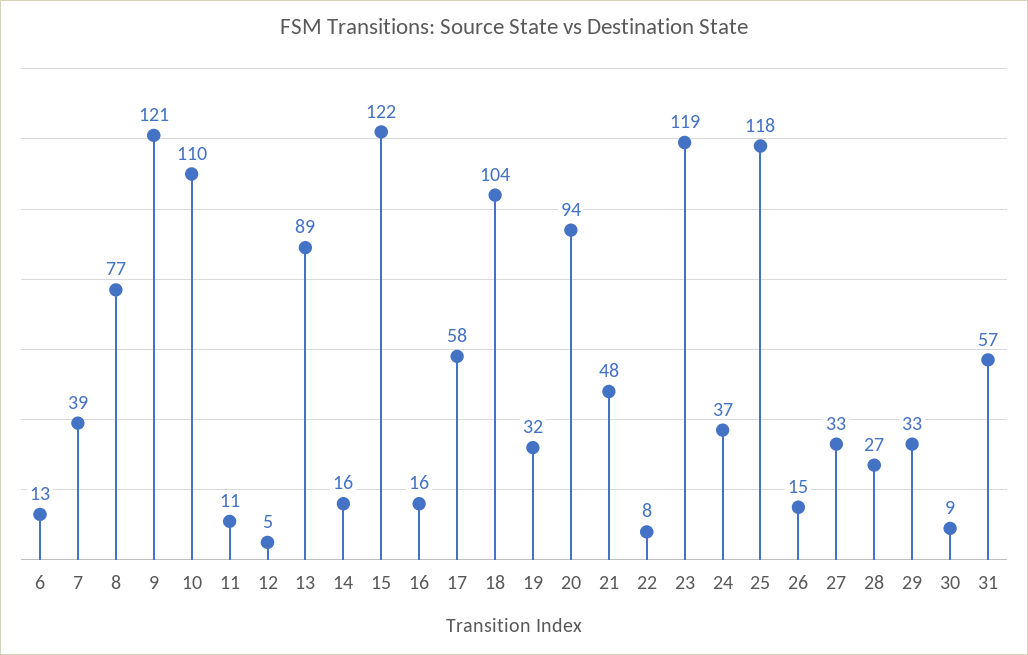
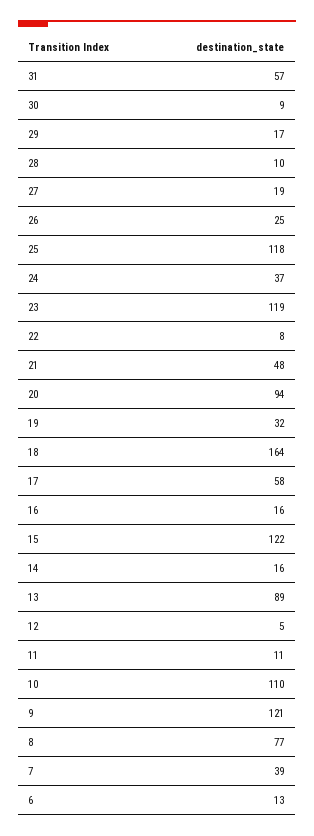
18: 104 -> 164
26: 15 -> 25
27: 33 -> 19
28: 27 -> 10
29: 33 -> 17

